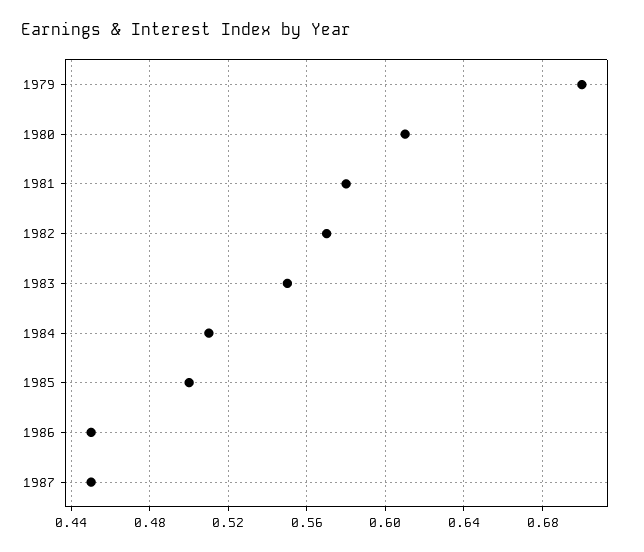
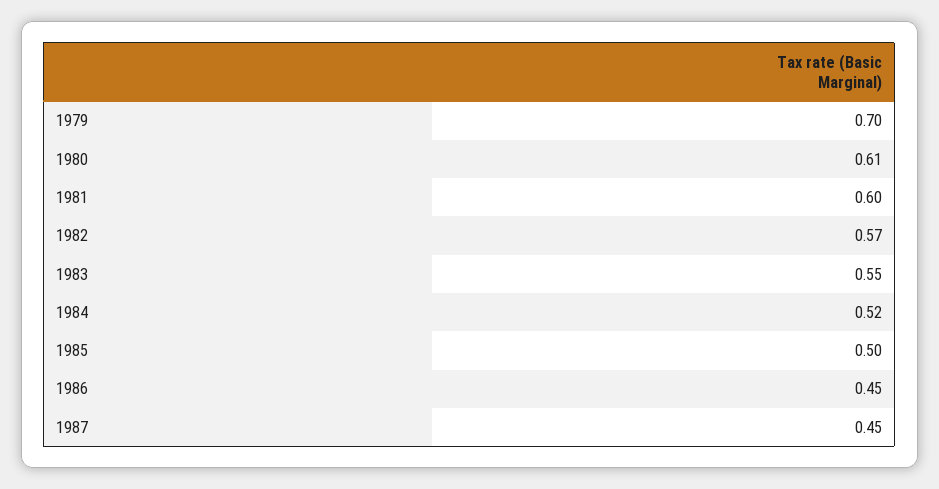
1981: 0.58 -> 0.6
1984: 0.51 -> 0.52

